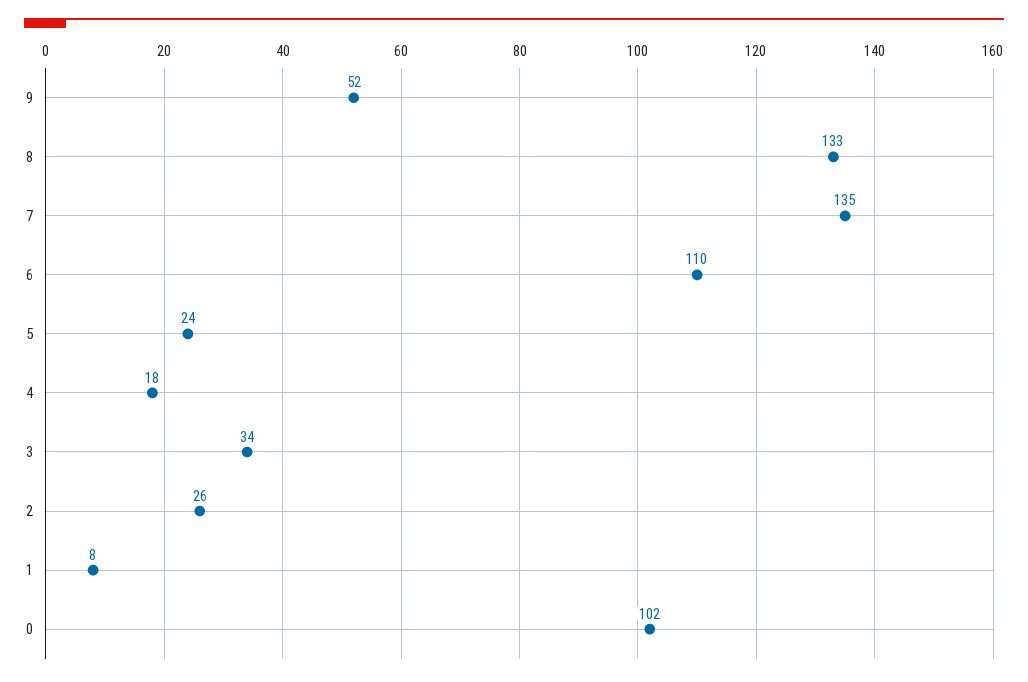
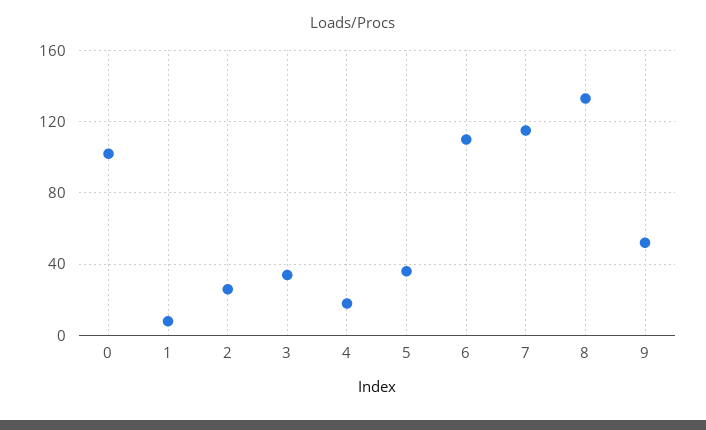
7: 135 -> 115
5: 24 -> 35

